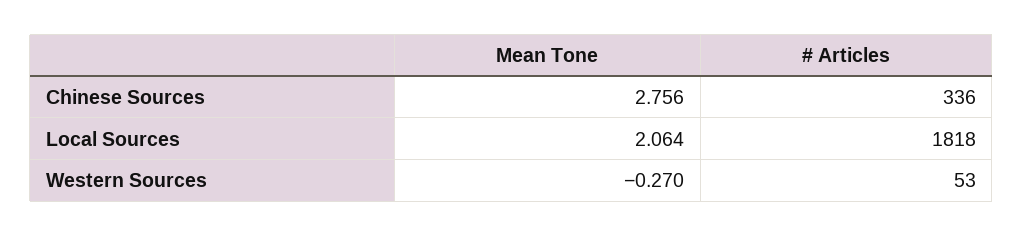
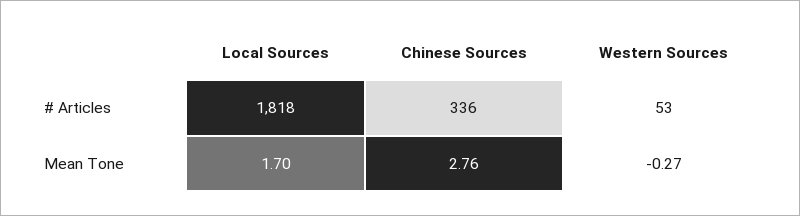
Mean Tone, Local Sources: 2.064 -> 1.7

